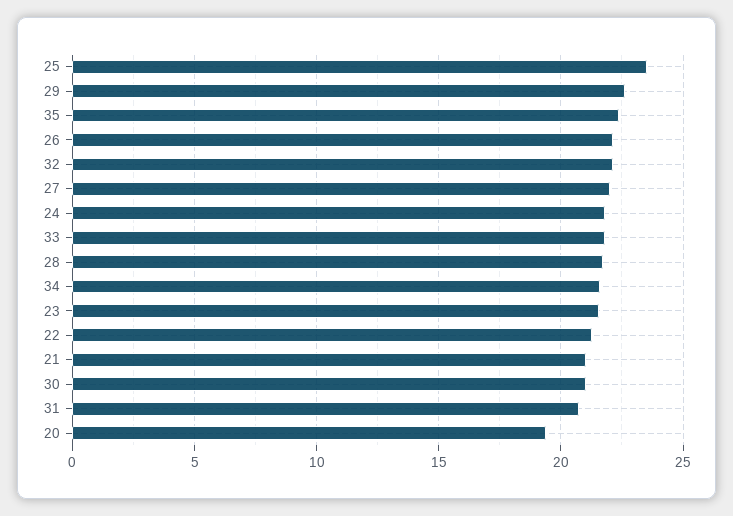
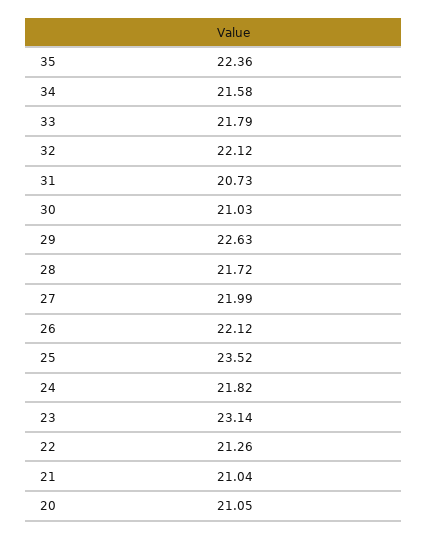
23: 21.5 -> 23.14
20: 19.5 -> 21.05

